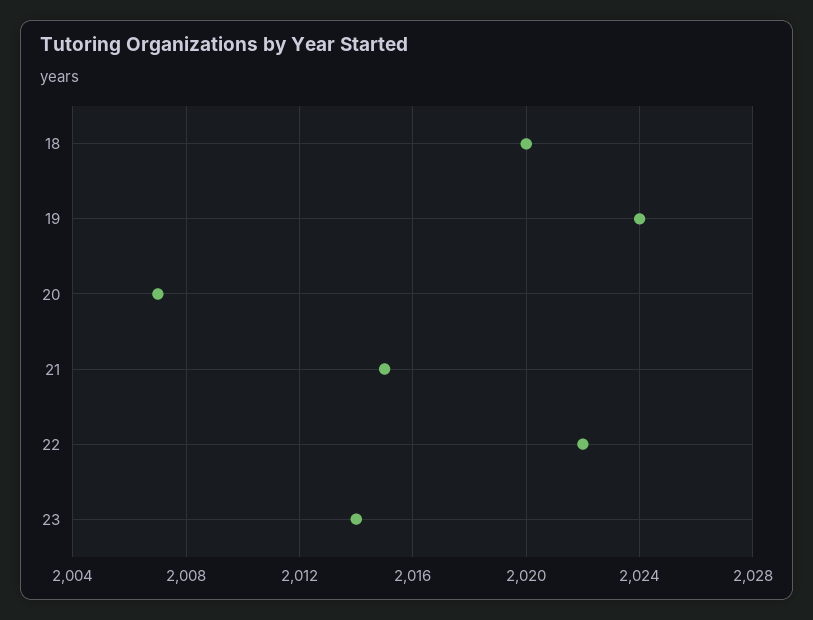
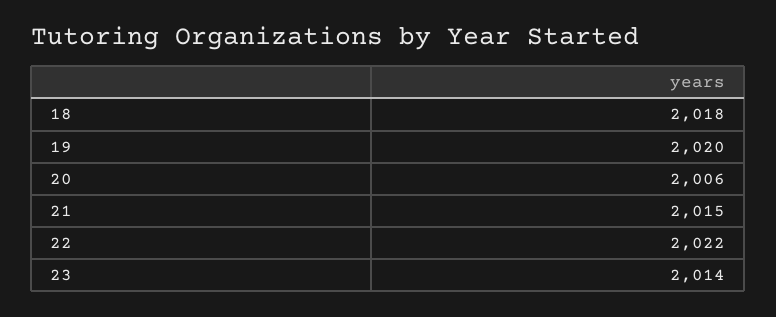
18: 2020 -> 2018
19: 2024 -> 2020
20: 2007 -> 2006

